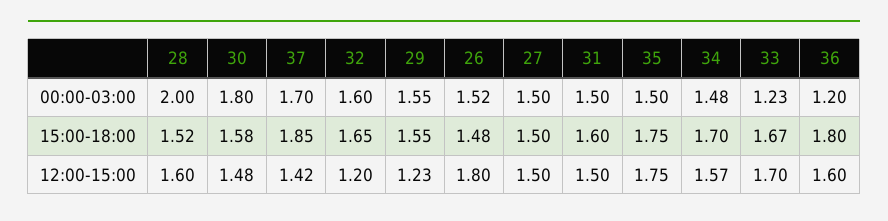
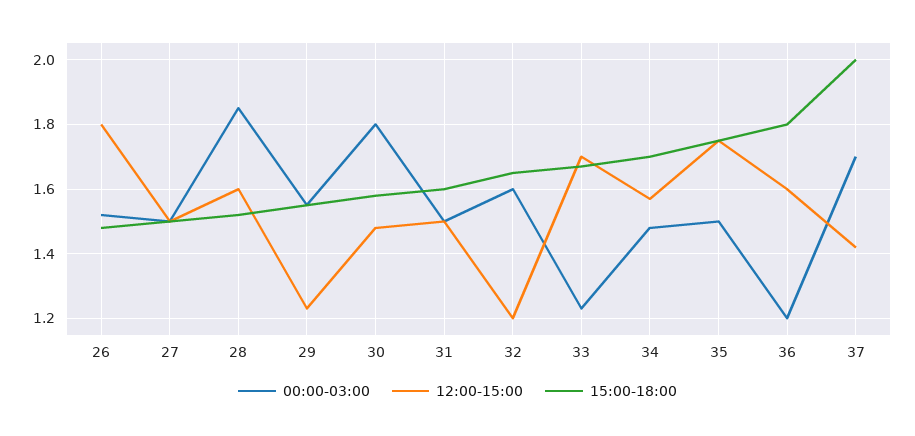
00:00-03:00, 28: 2 -> 1.85
15:00-18:00, 37: 1.85 -> 2

